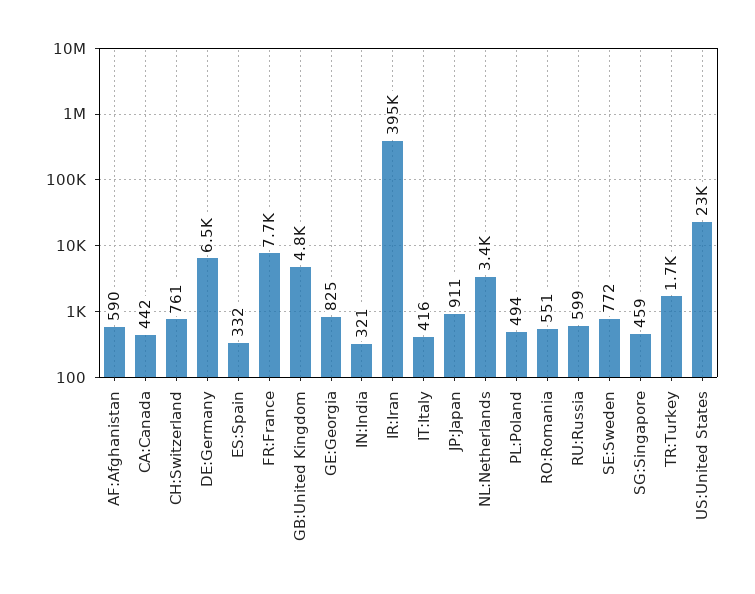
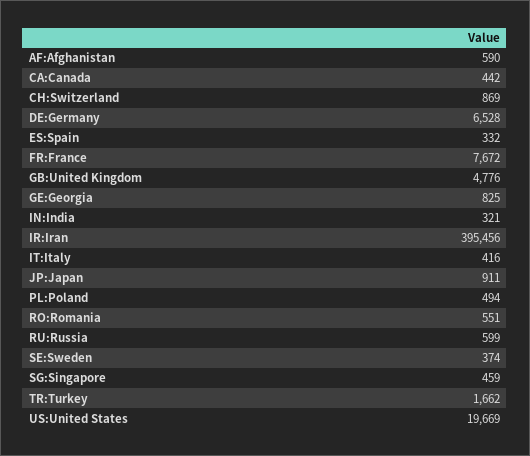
CH:Switzerland: 761 -> 869
NL:Netherlands: 3400 -> none
SE:Sweden: 772 -> 374
US:United States: 23000 -> 19669

